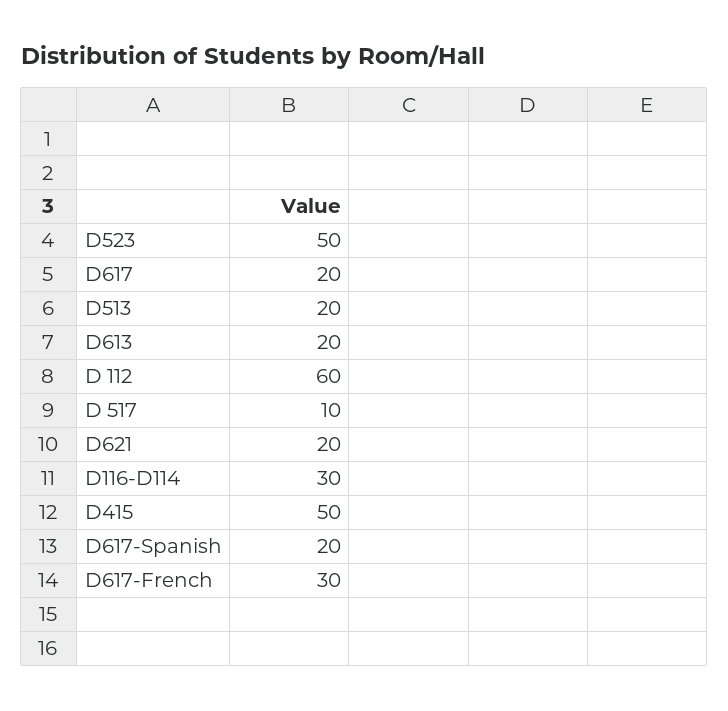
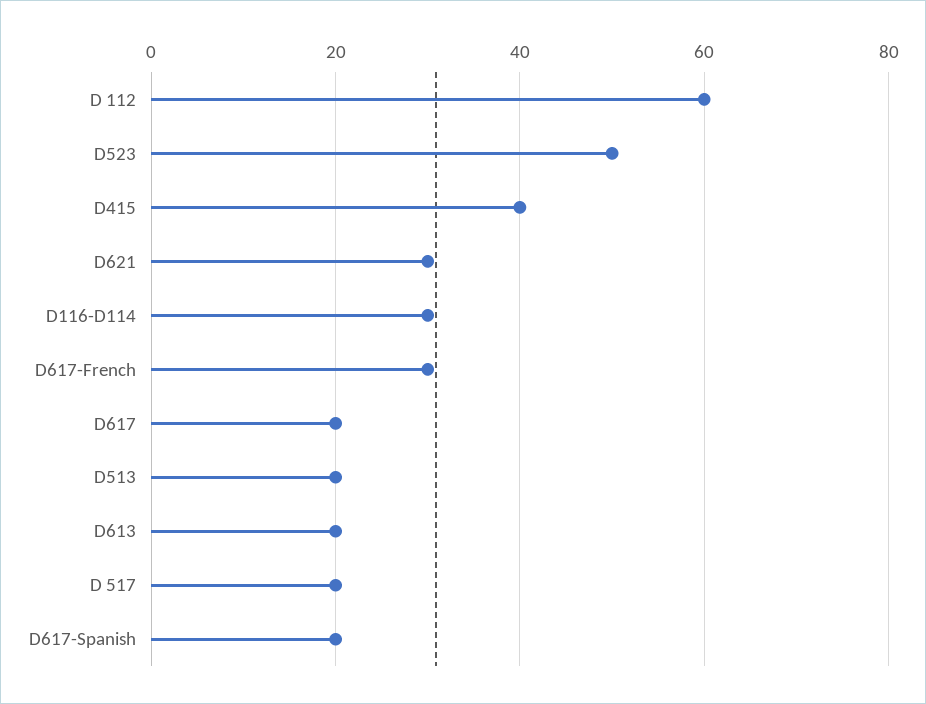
D 517: 10 -> 20
D621: 20 -> 30
D415: 50 -> 40

